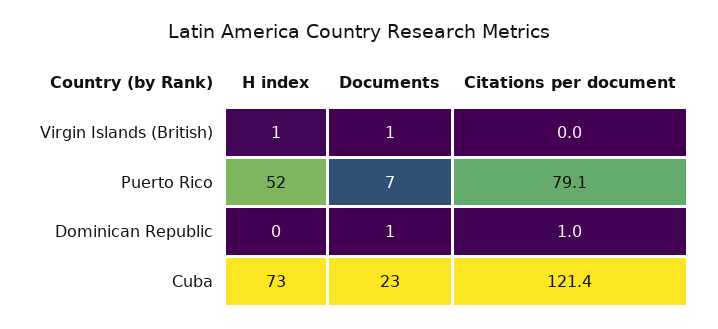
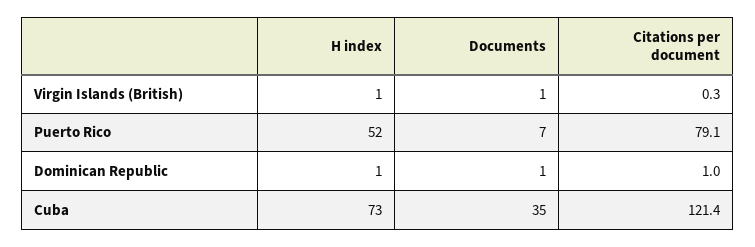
Citations per document, Virgin Islands (British): 0 -> 0.3
H index, Dominican Republic: 0 -> 1
Documents, Cuba: 23 -> 35

